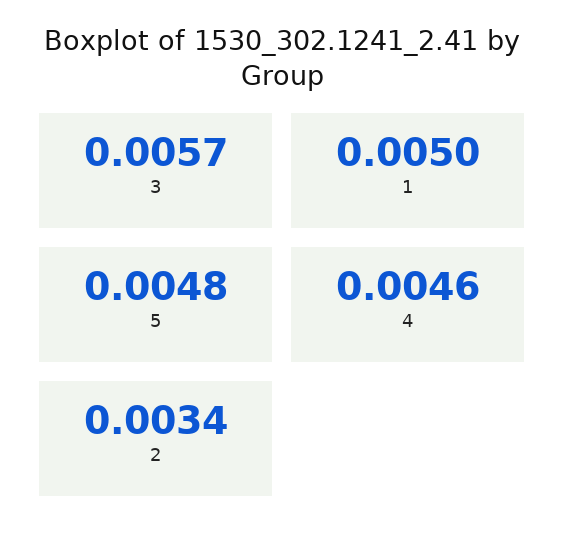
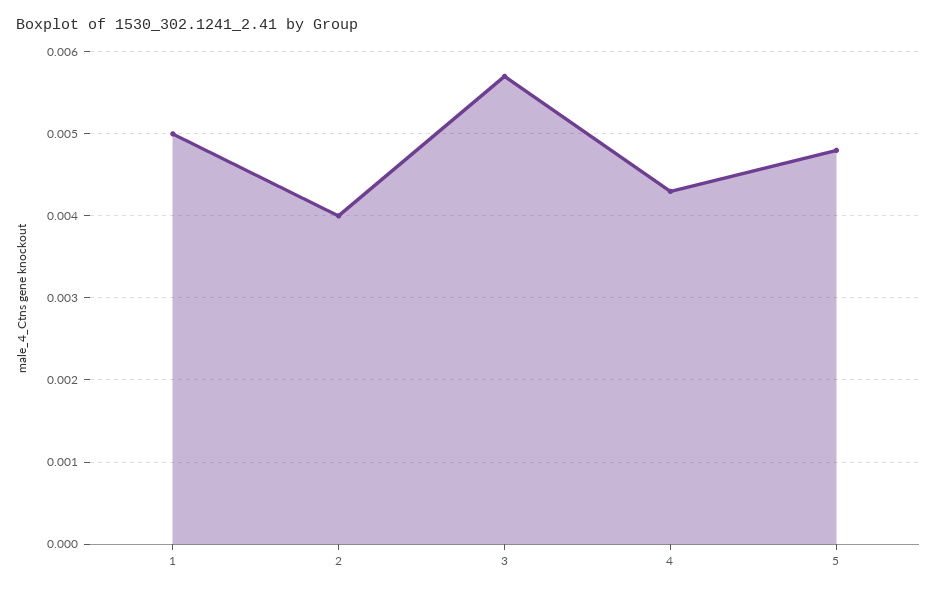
4: 0.0046 -> 0.0043
2: 0.0034 -> 0.004

